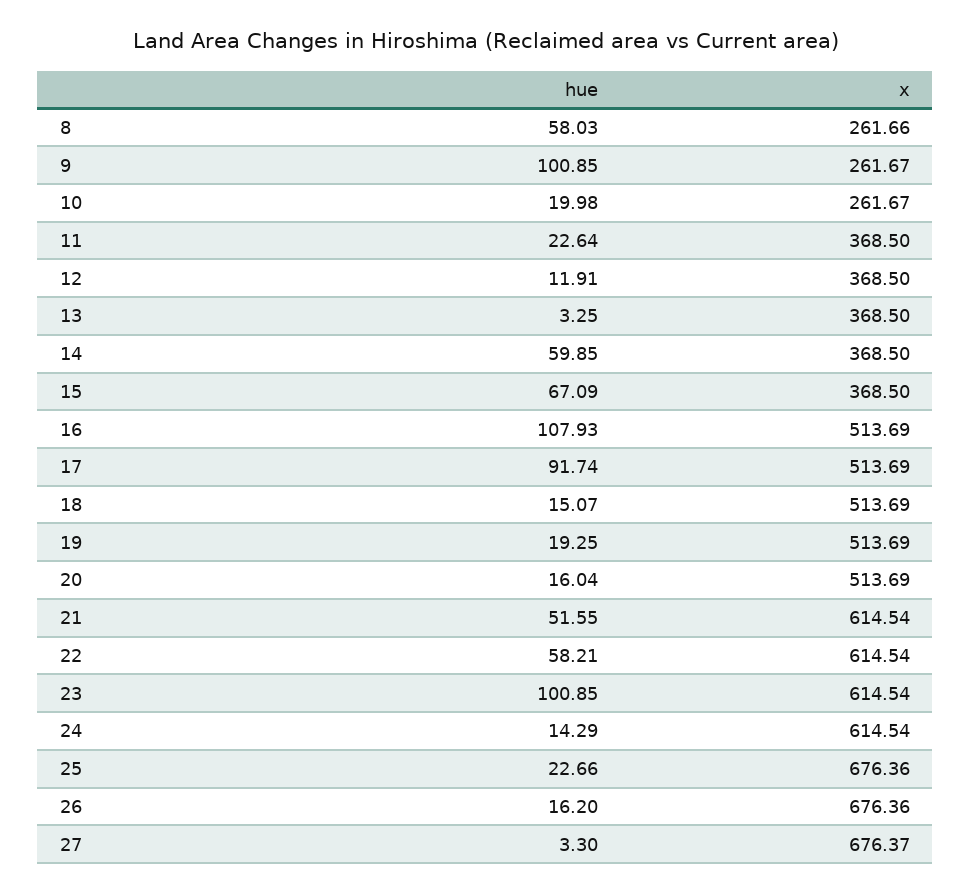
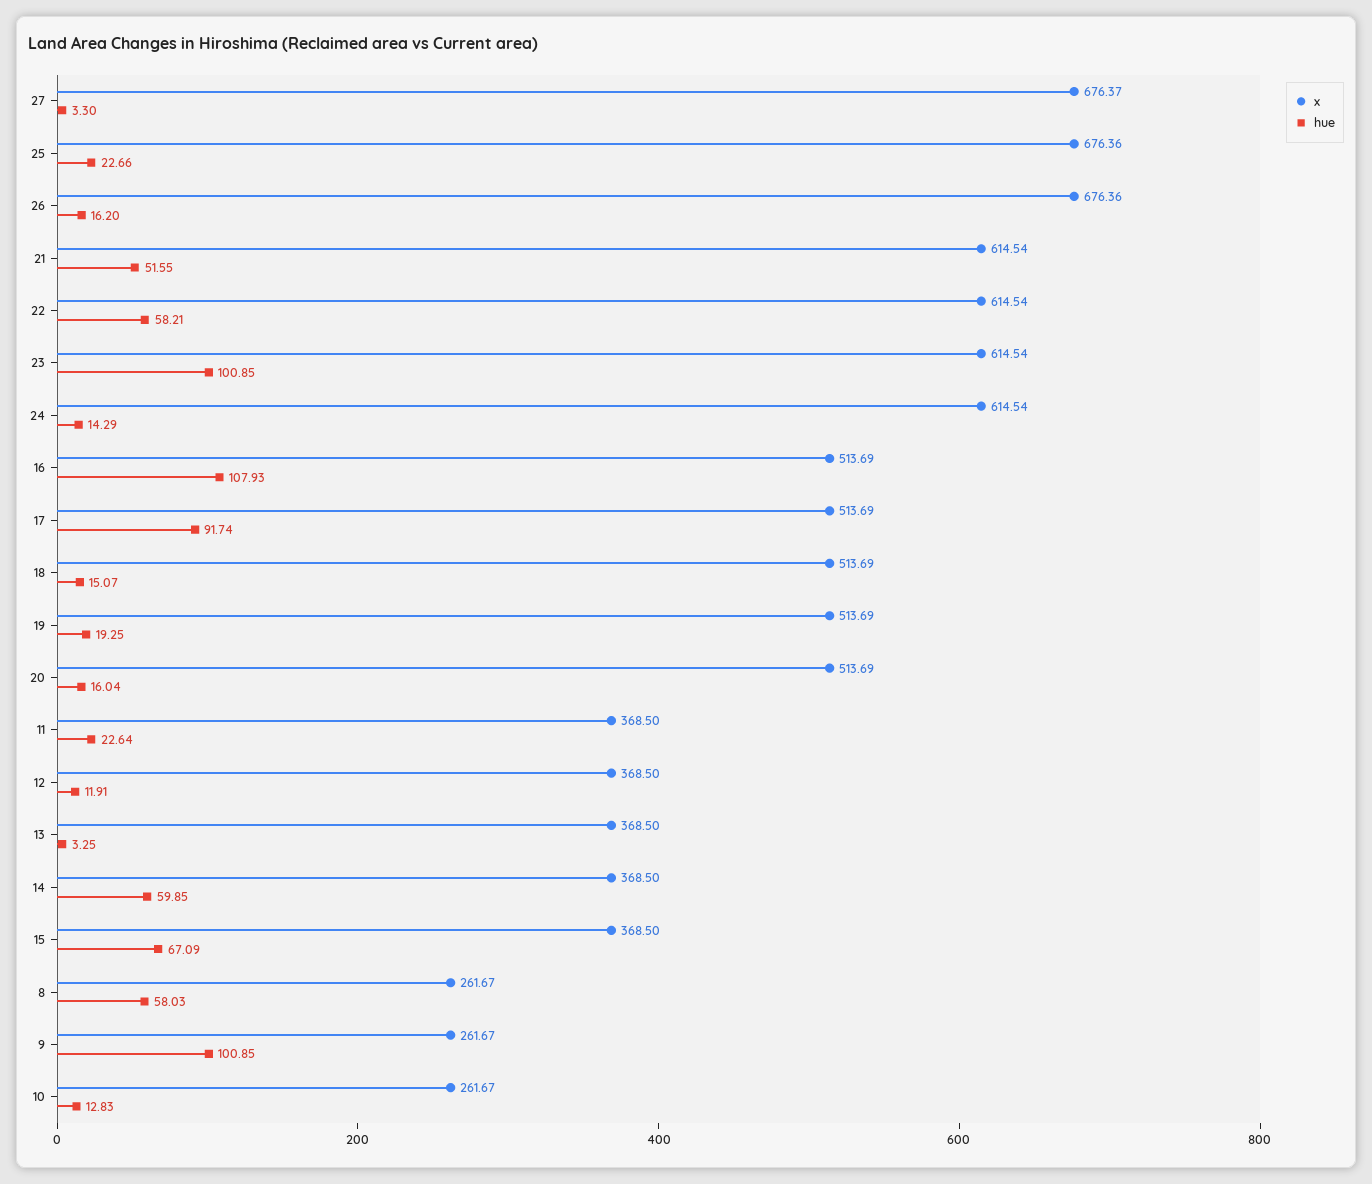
x, 8: 261.66 -> 261.67
hue, 10: 19.98 -> 12.83

